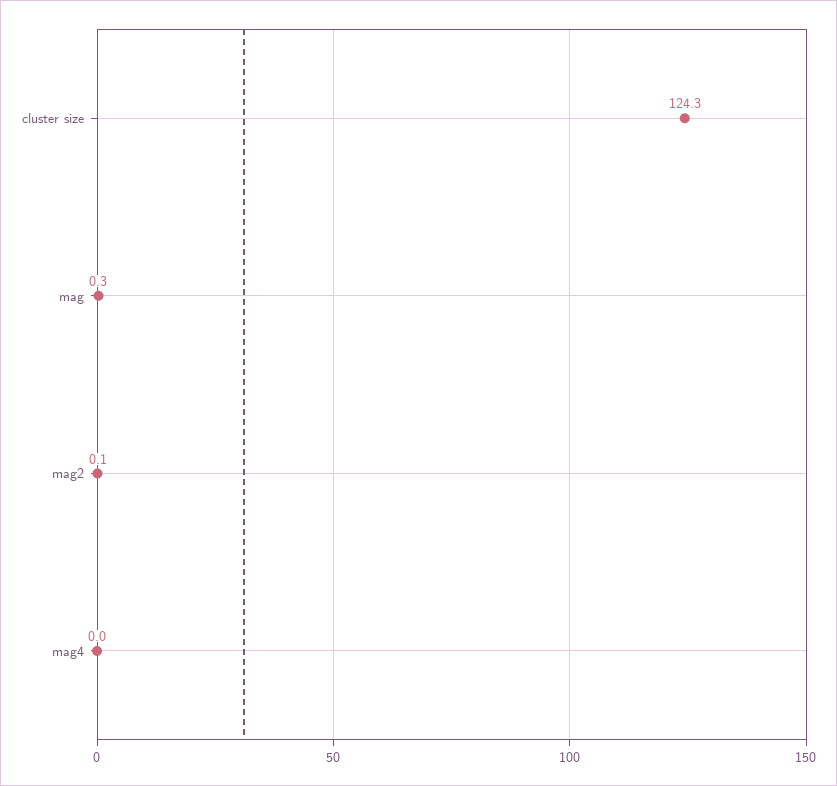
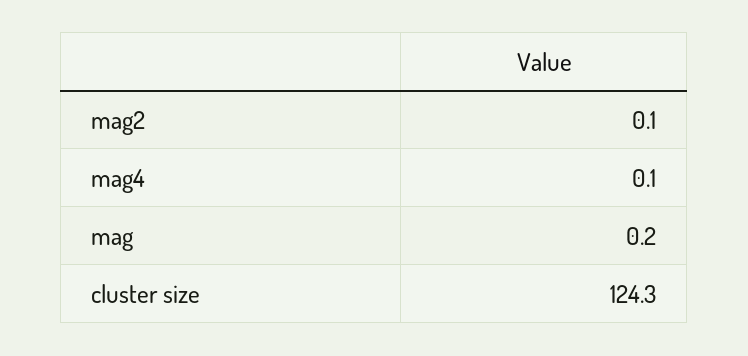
mag: 0.3 -> 0.2
mag4: 0 -> 0.1

